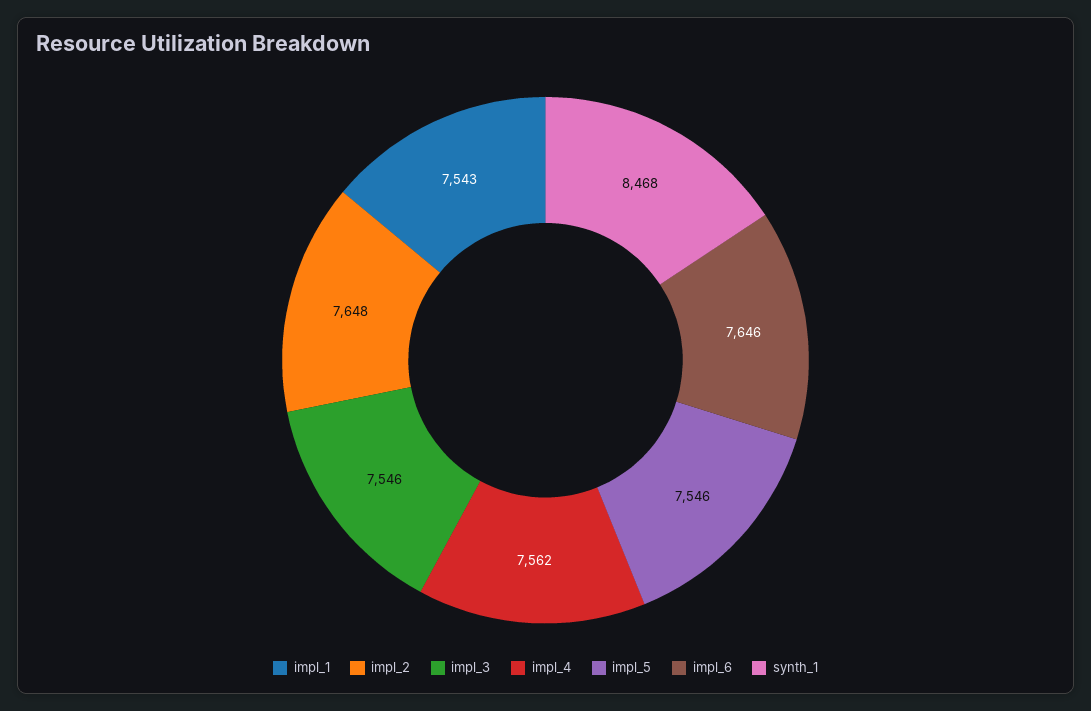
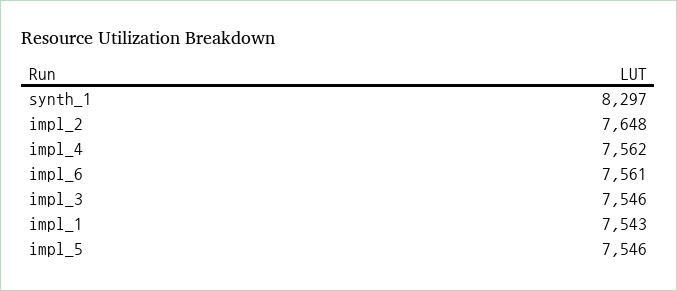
impl_6: 7646 -> 7561
synth_1: 8468 -> 8297

